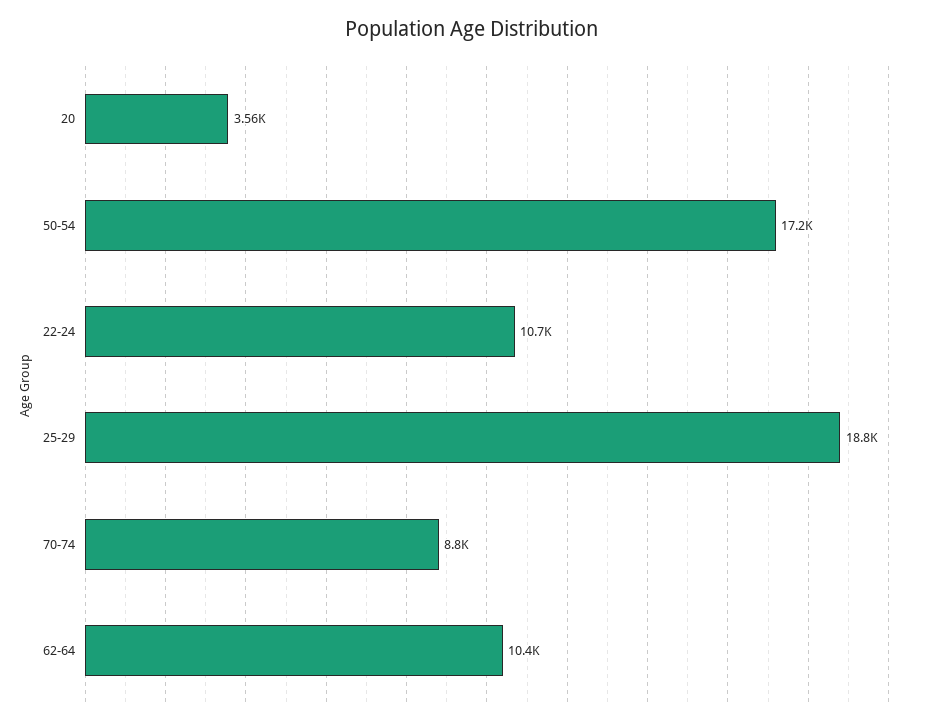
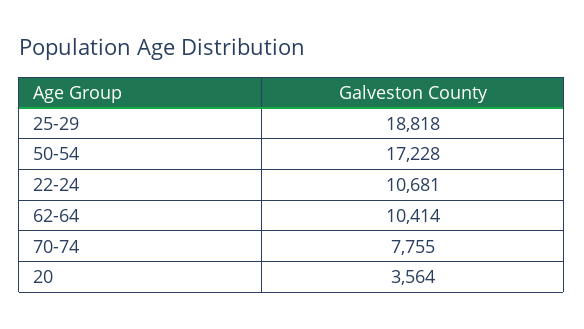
70-74: 8800 -> 7755

